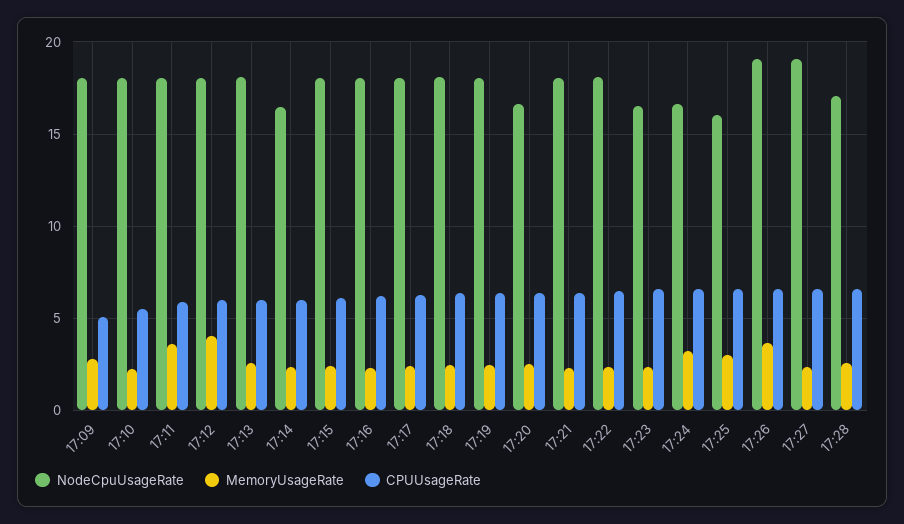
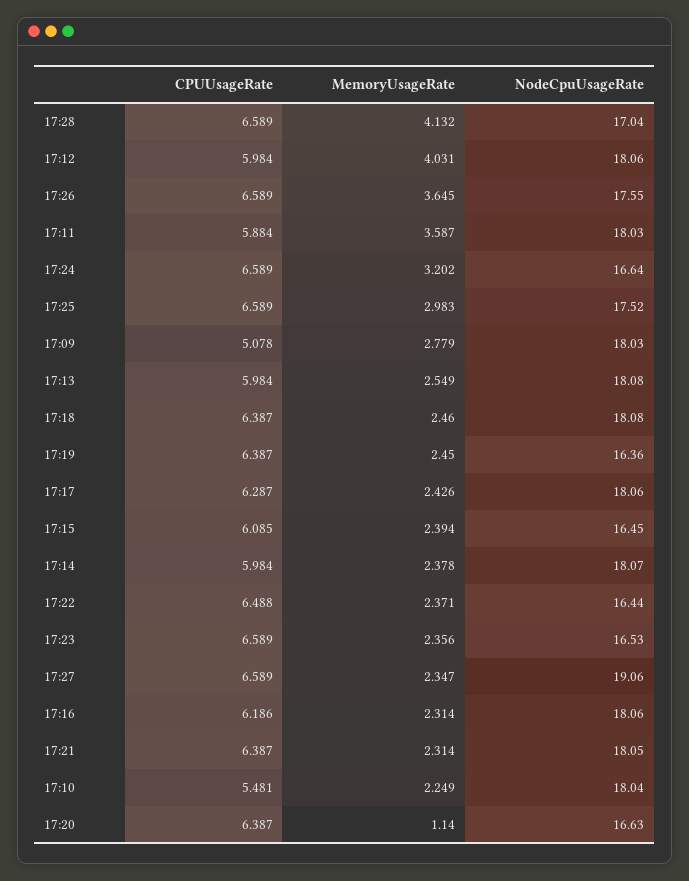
NodeCpuUsageRate, 17:14: 16.5 -> 18.07
NodeCpuUsageRate, 17:15: 18 -> 16.45
NodeCpuUsageRate, 17:19: 18 -> 16.36
MemoryUsageRate, 17:20: 2.5 -> 1.14
NodeCpuUsageRate, 17:22: 18 -> 16.44
NodeCpuUsageRate, 17:25: 16 -> 17.52
NodeCpuUsageRate, 17:26: 19 -> 17.55
MemoryUsageRate, 17:28: 2.5 -> 4.132

